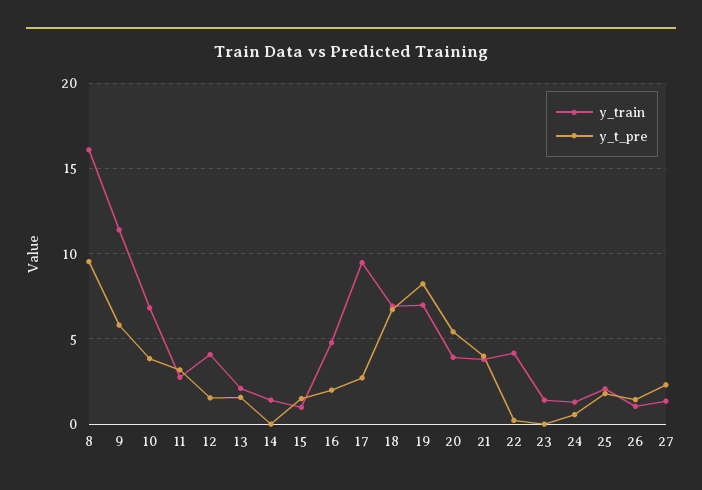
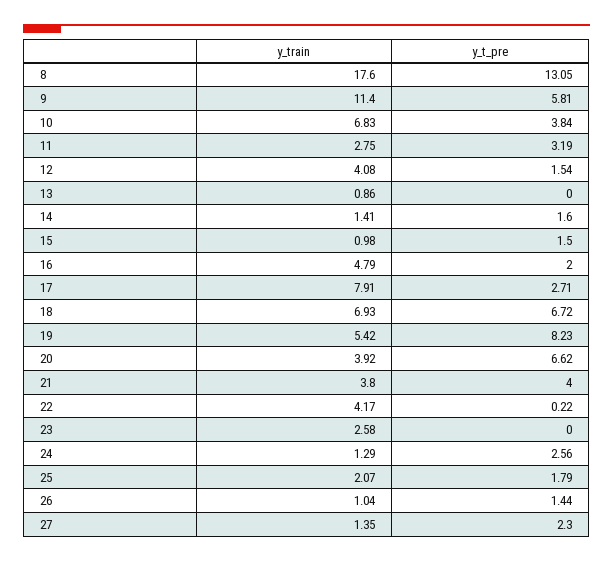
y_train, 8: 16 -> 17.6
y_t_pre, 8: 9.5 -> 13.05
y_train, 13: 2 -> 0.86
y_t_pre, 13: 1.5 -> 0
y_t_pre, 14: 0 -> 1.6
y_train, 17: 9.5 -> 7.91
y_train, 19: 7 -> 5.42
y_t_pre, 20: 5.5 -> 6.62
y_train, 23: 1.5 -> 2.58
y_t_pre, 24: 0.5 -> 2.56

